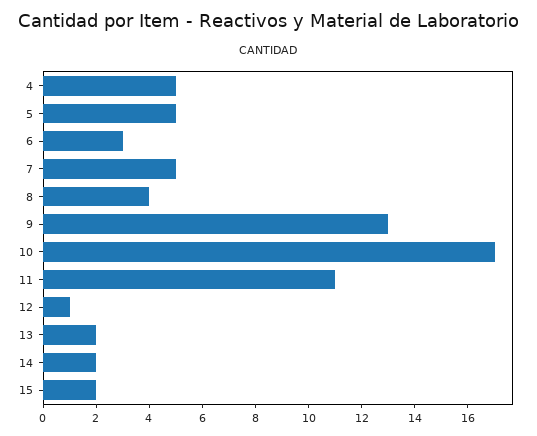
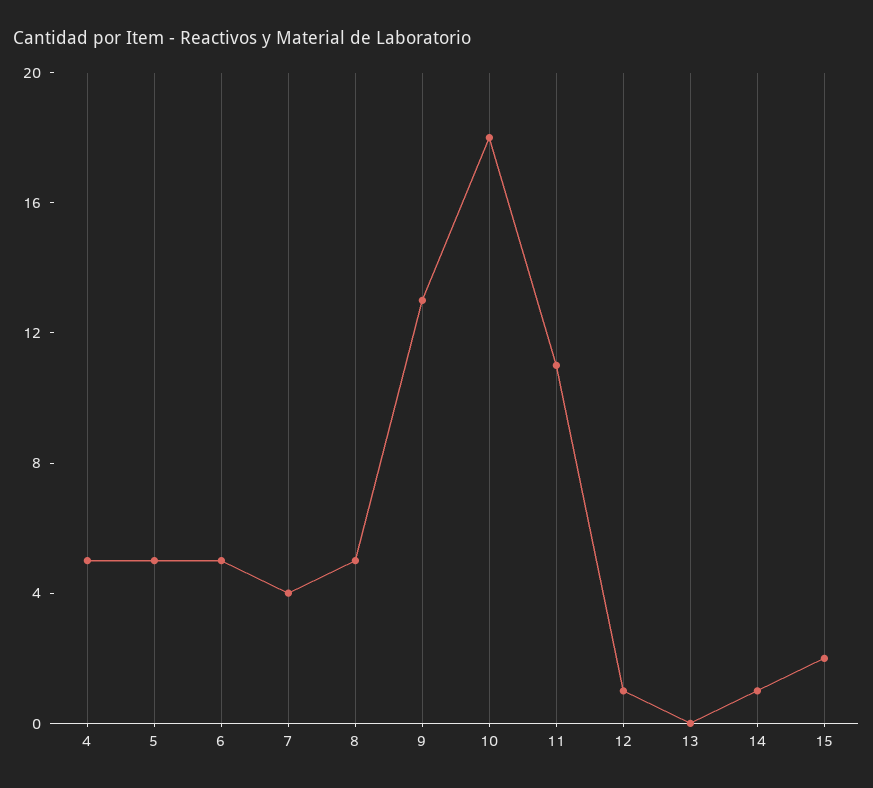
6: 3 -> 5
7: 5 -> 4
8: 4 -> 5
10: 17 -> 18
13: 2 -> 0
14: 2 -> 1

